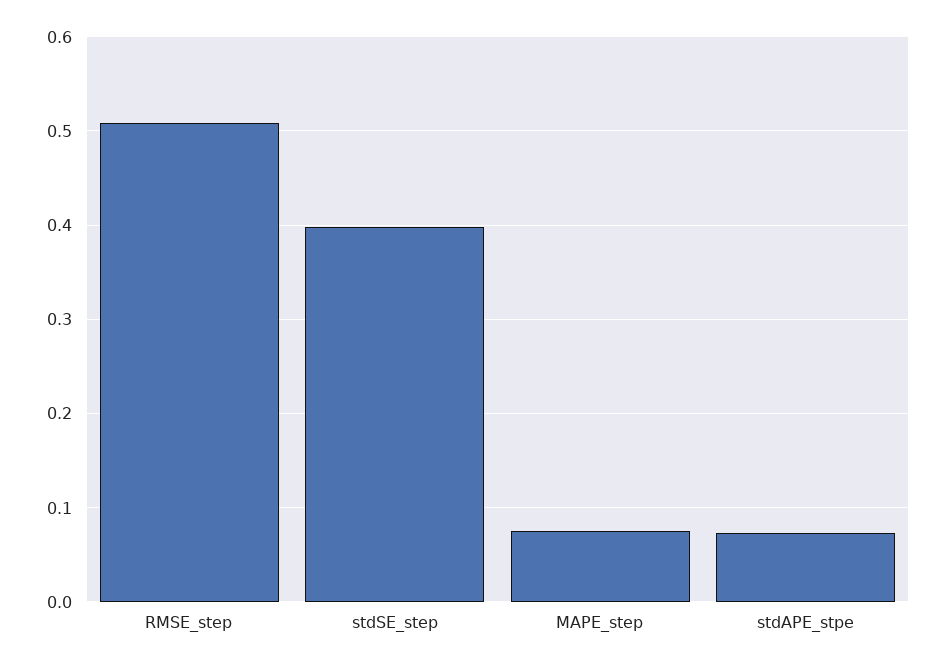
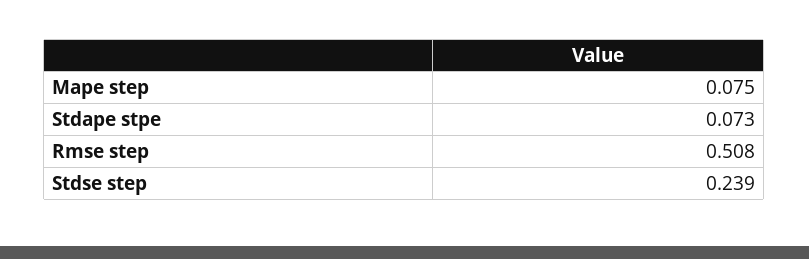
stdSE_step: 0.4 -> 0.239

